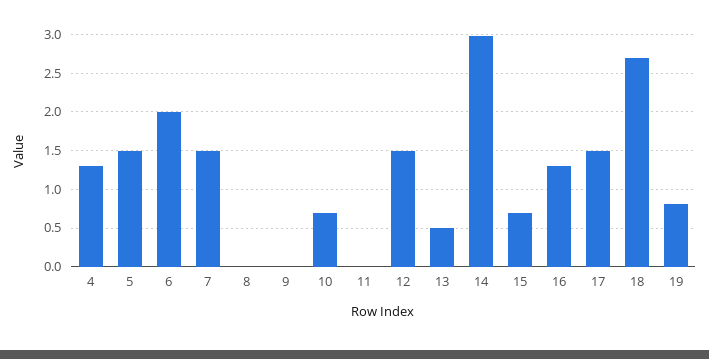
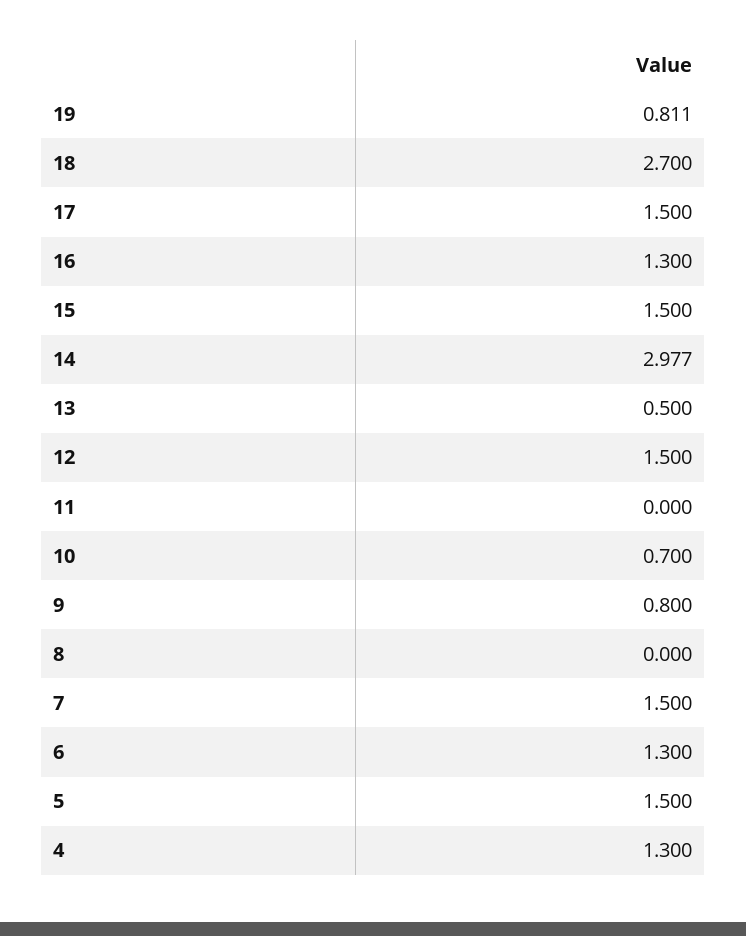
6: 2 -> 1.3
9: 0 -> 0.8
15: 0.7 -> 1.5

